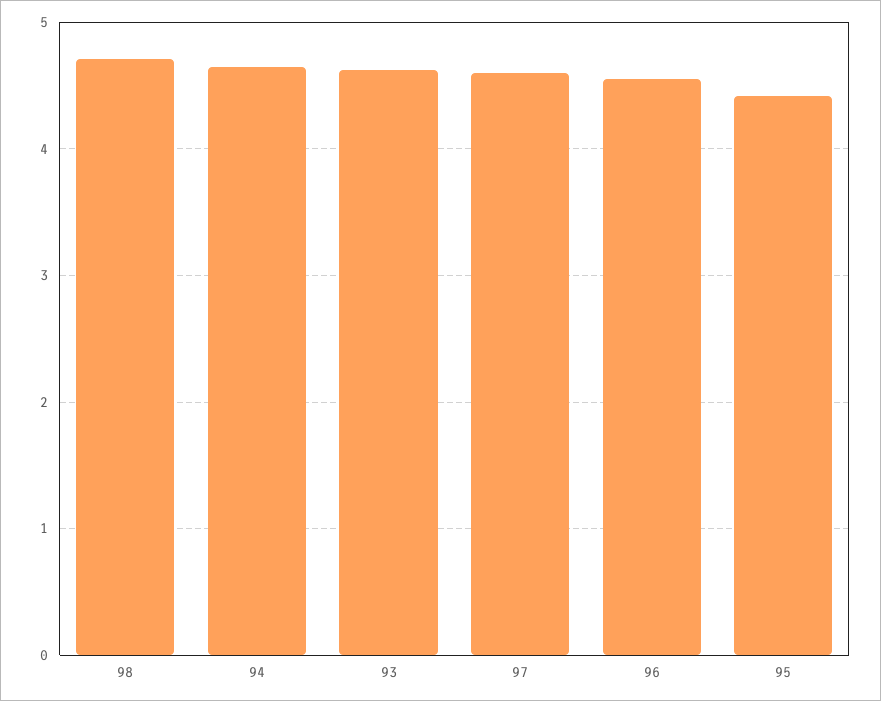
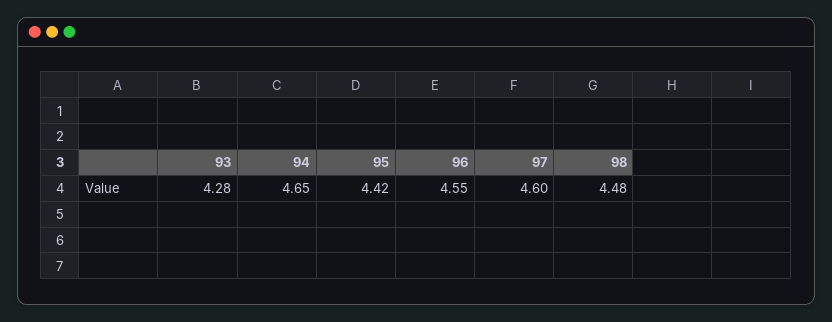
98: 4.7 -> 4.48
93: 4.6 -> 4.28

